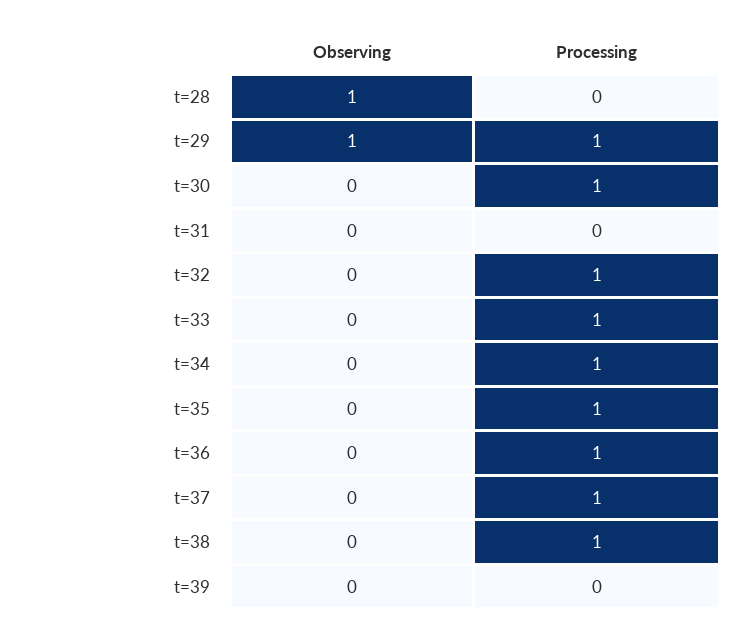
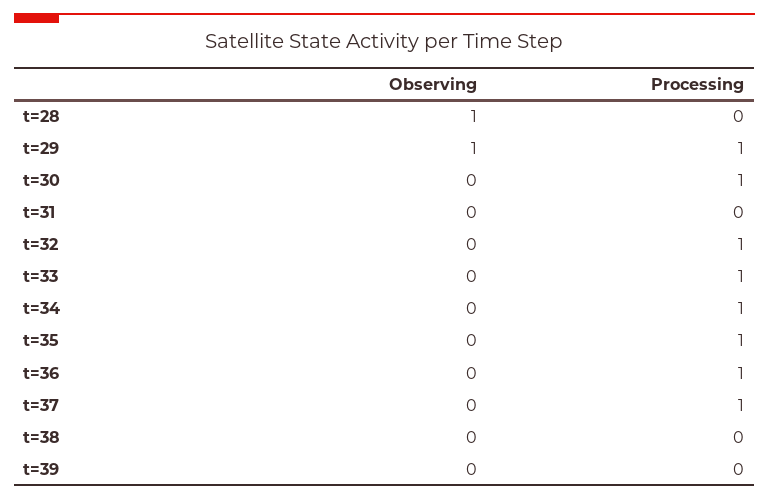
Processing, t=38: 1 -> 0

